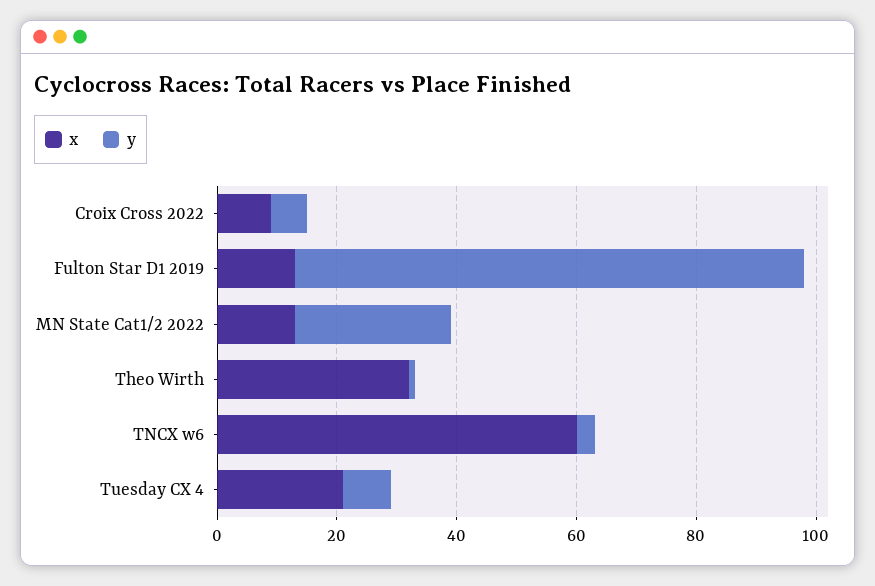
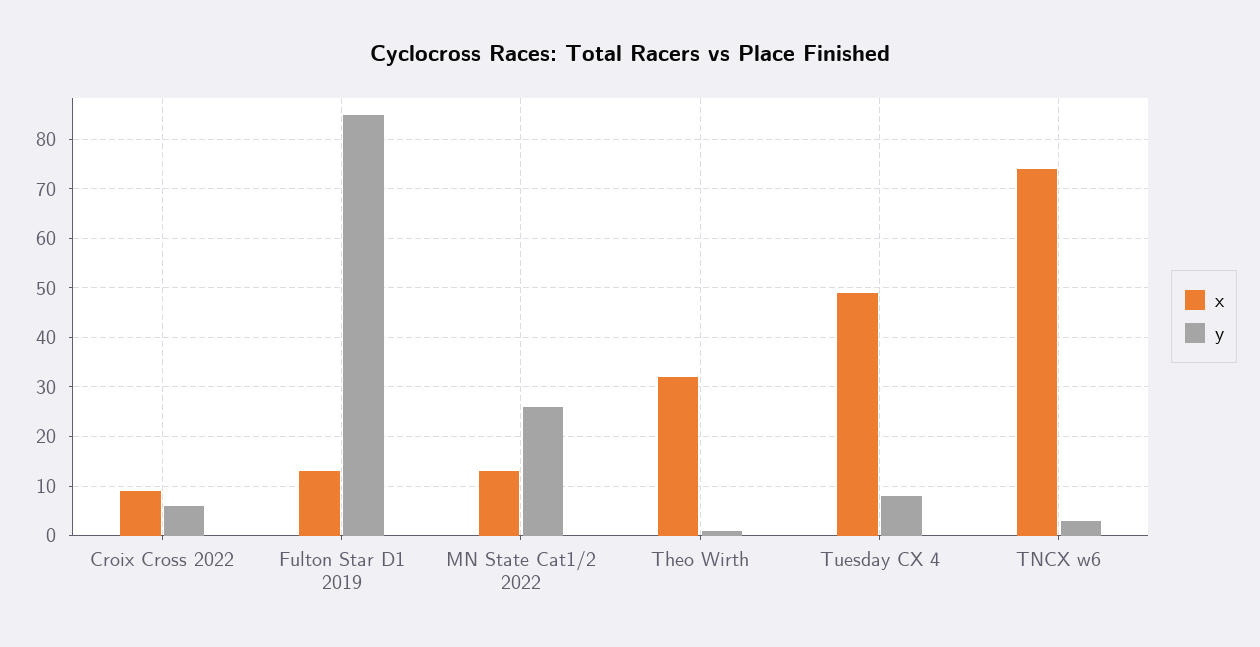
x, TNCX w6: 60 -> 75
x, Tuesday CX 4: 20 -> 50

